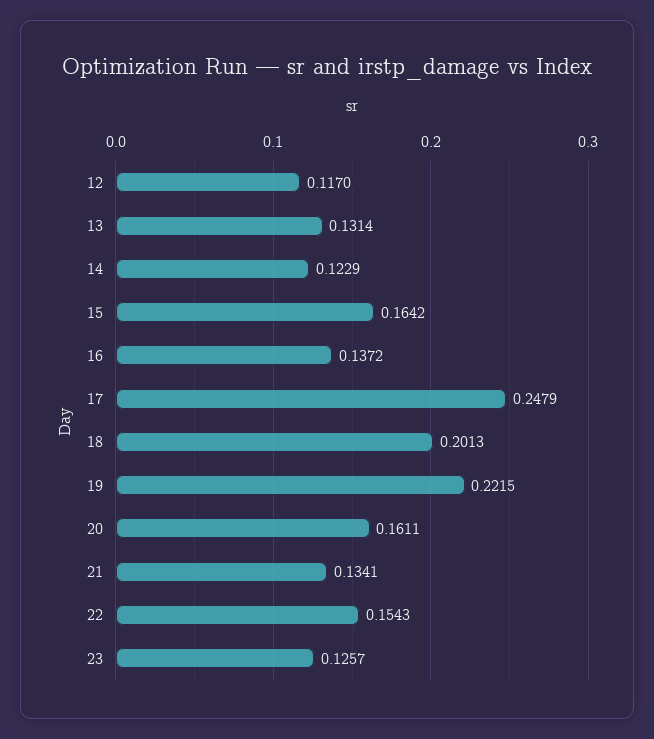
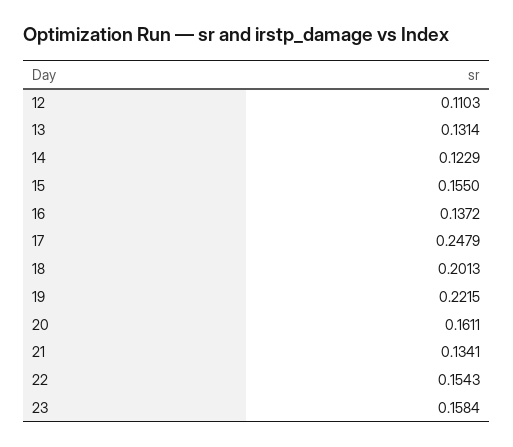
12: 0.117 -> 0.1103
15: 0.1642 -> 0.155
23: 0.1257 -> 0.1584

